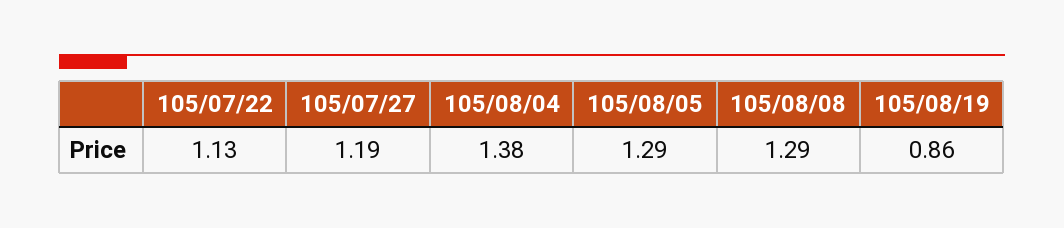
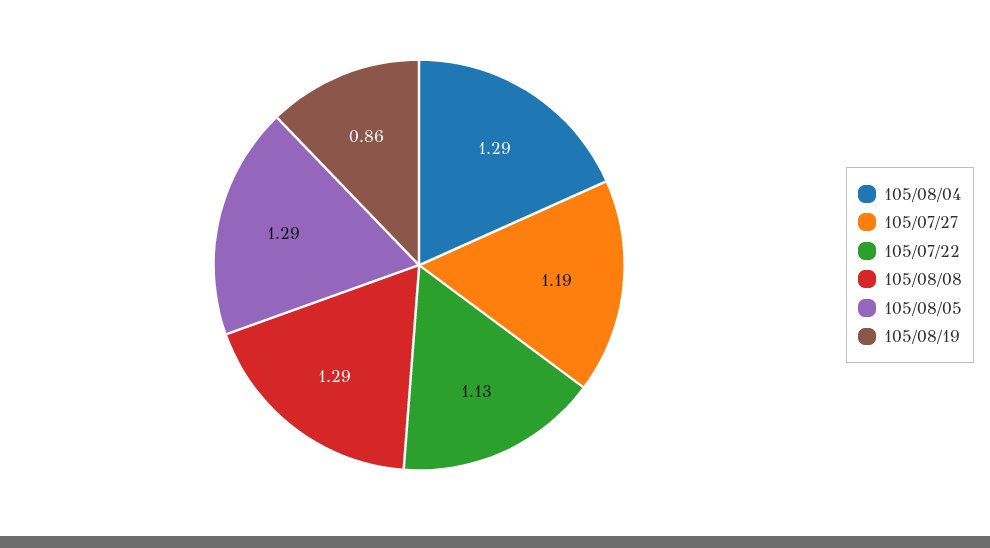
105/08/04: 1.38 -> 1.29

